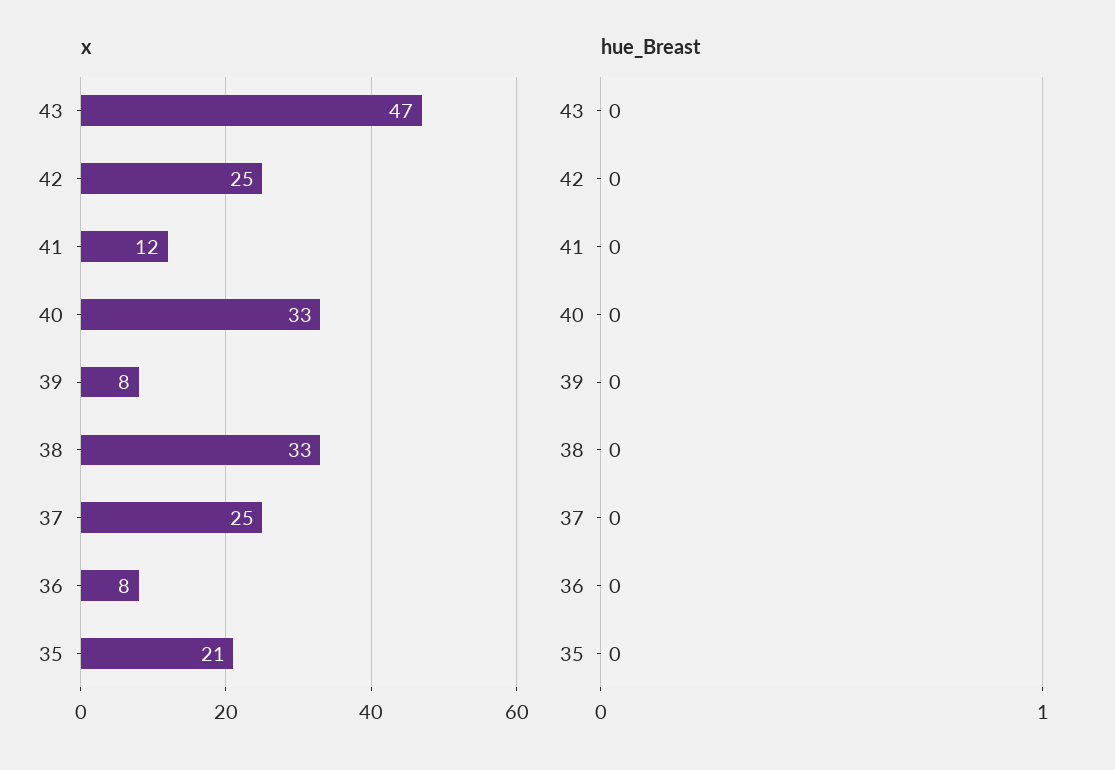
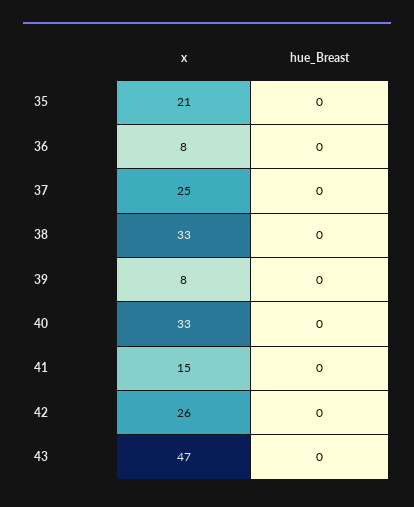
x, 42: 25 -> 26
x, 41: 12 -> 15

